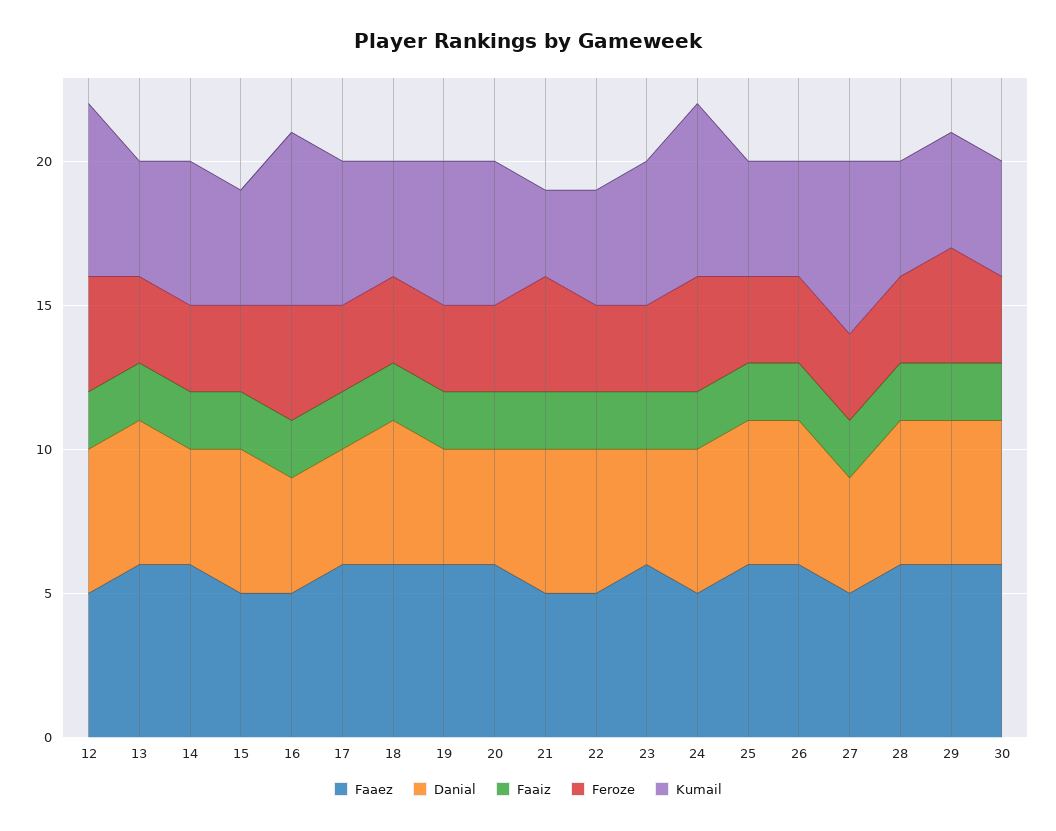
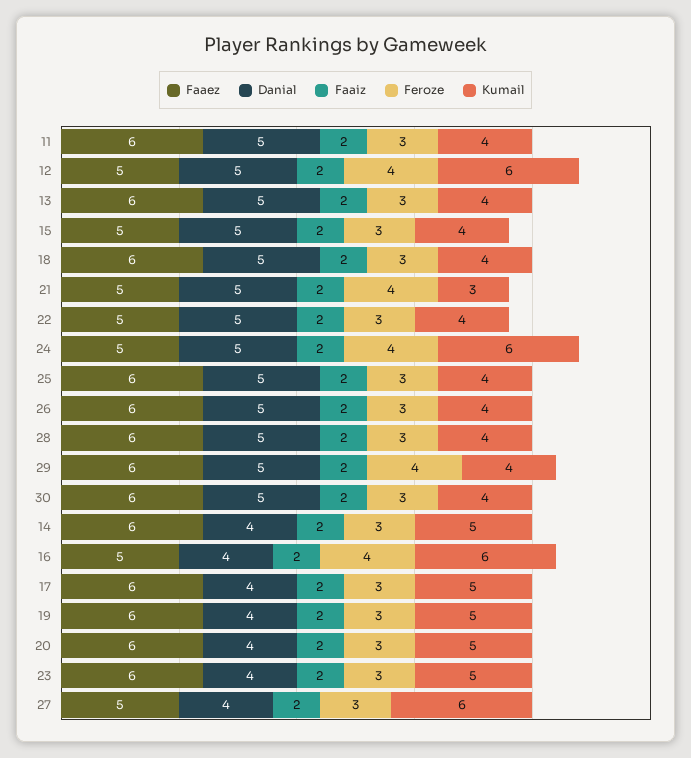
Faaez, 11: none -> 6
Danial, 11: none -> 5
Faaiz, 11: none -> 2
Feroze, 11: none -> 3
Kumail, 11: none -> 4

